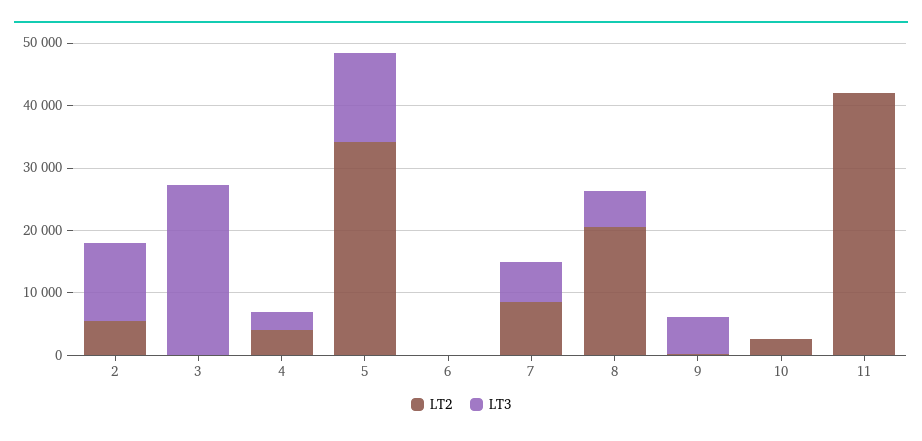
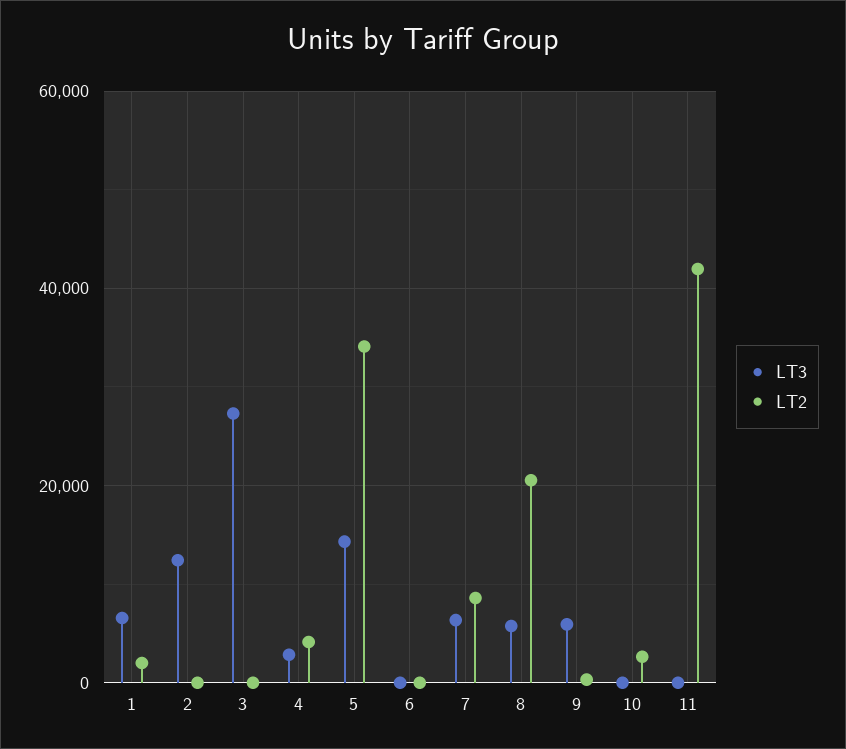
LT2, 2: 6000 -> 0
LT3, 1: none -> 6000
LT2, 1: none -> 2000

